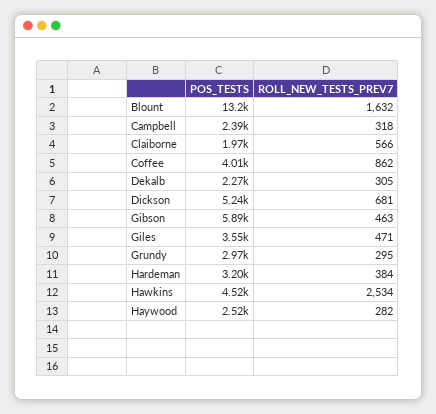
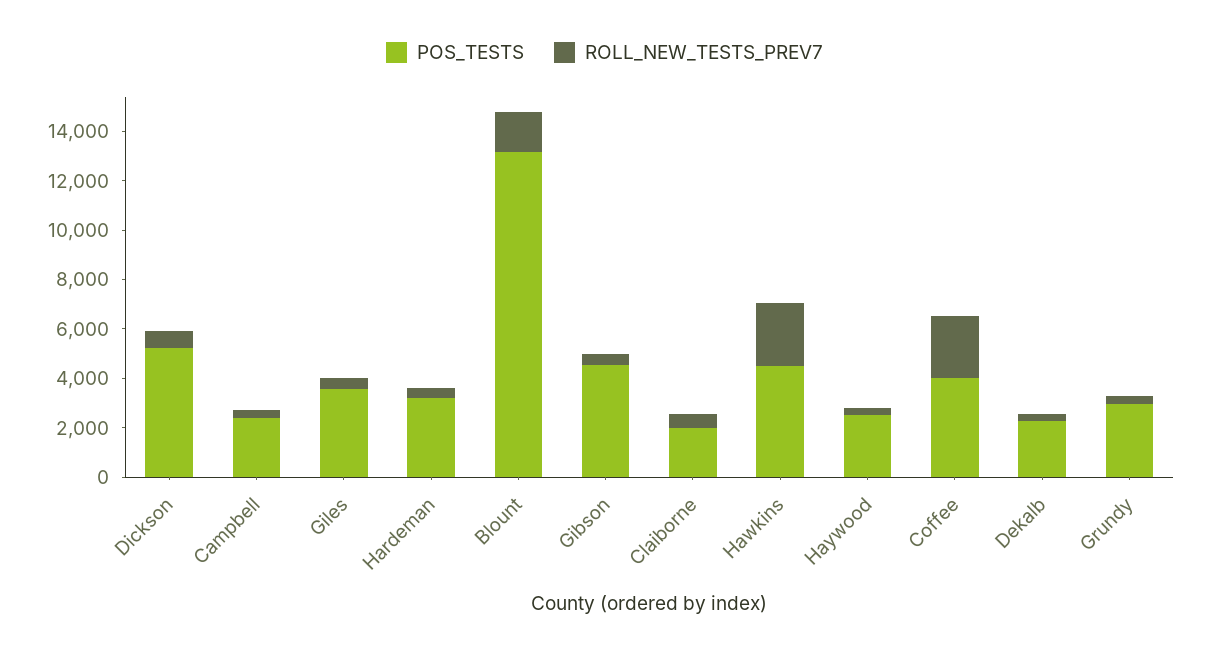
ROLL_NEW_TESTS_PREV7, Coffee: 862 -> 2500
POS_TESTS, Gibson: 5890 -> 4500

